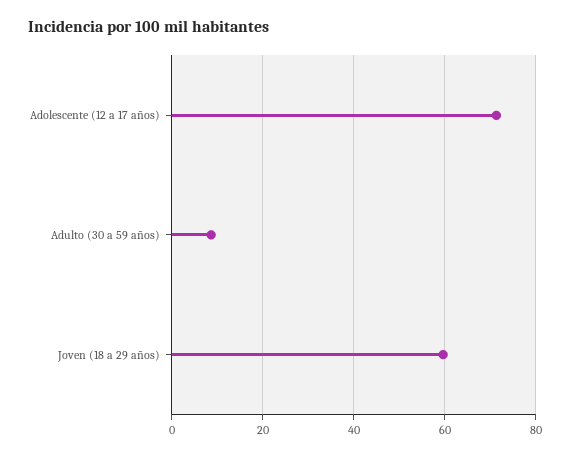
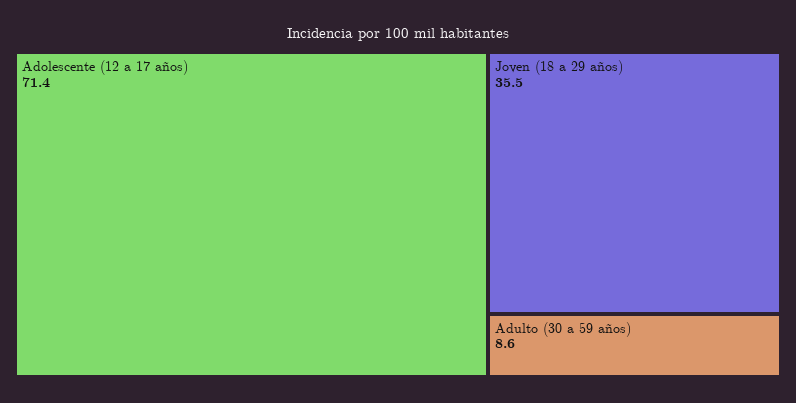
Joven (18 a 29 años): 60 -> 35.5

